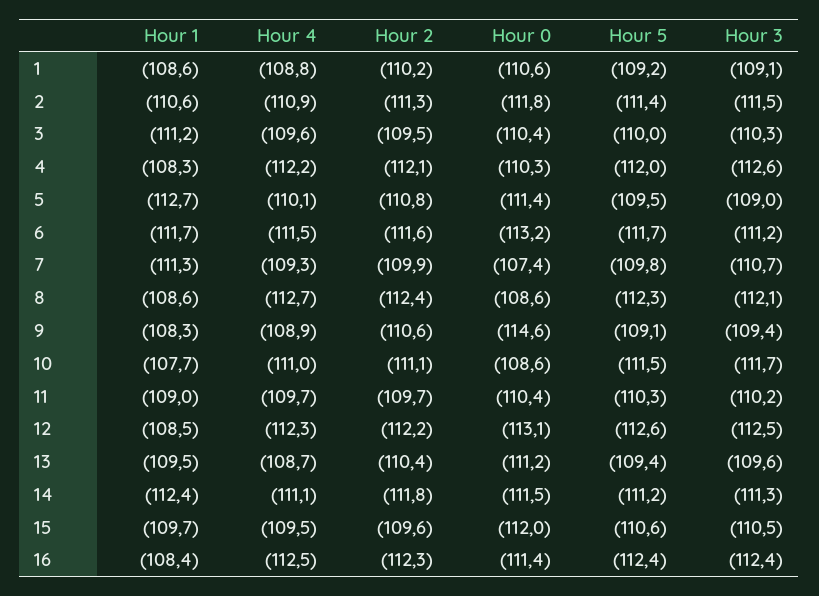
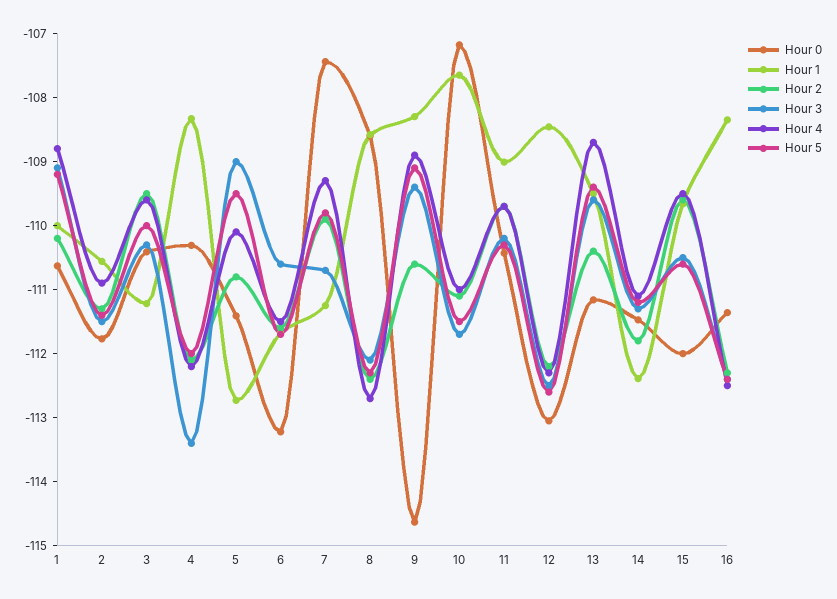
Hour 1, 1: -108.6 -> -110
Hour 3, 4: -112.6 -> -113.4
Hour 3, 6: -111.2 -> -110.6
Hour 0, 10: -108.6 -> -107.2

